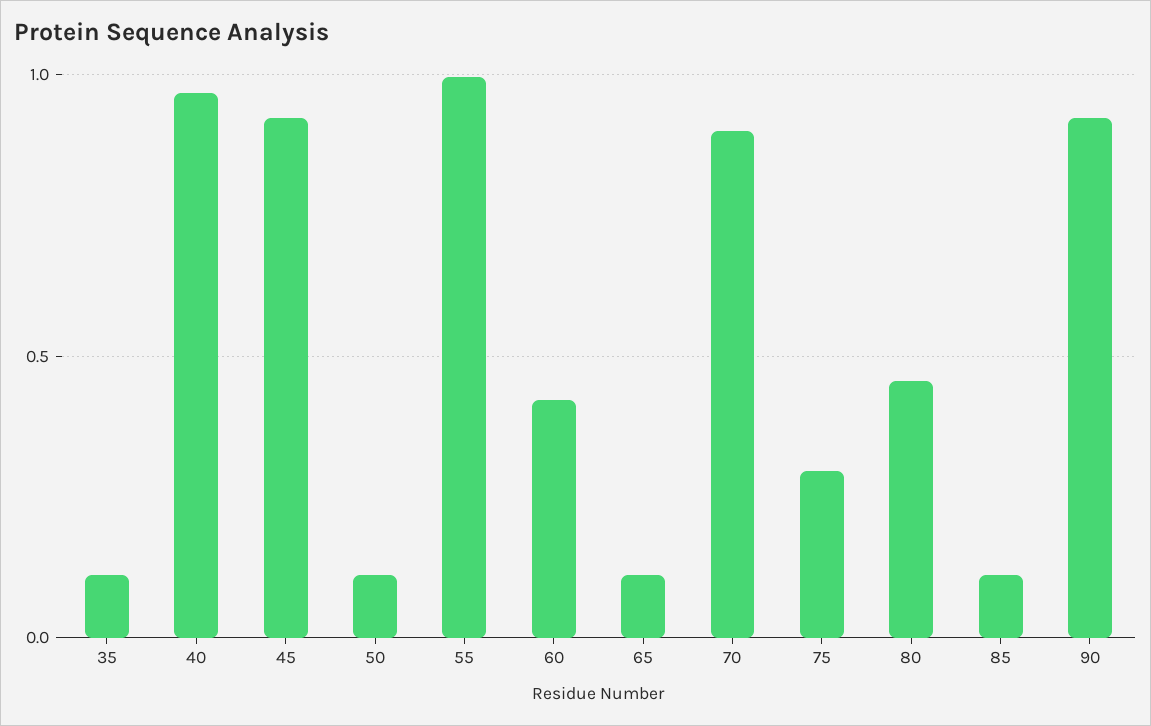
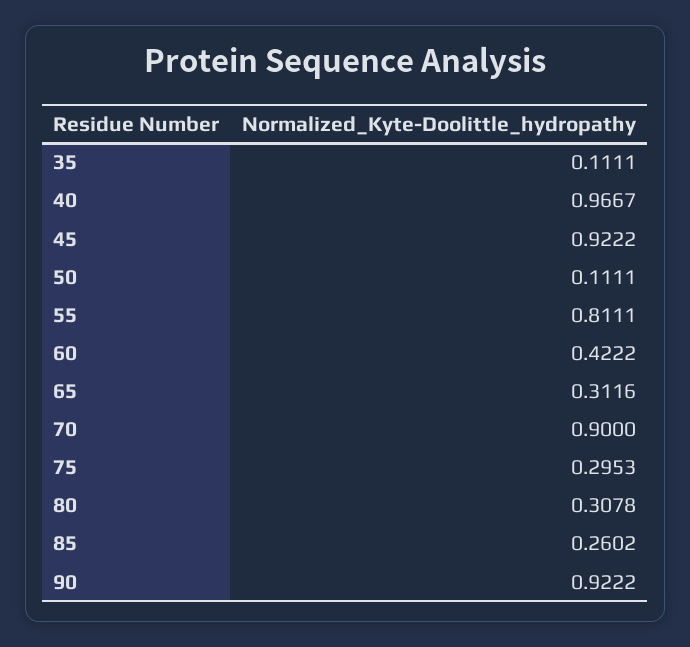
55: 1 -> 0.8111
65: 0.1 -> 0.3116
80: 0.45 -> 0.3078
85: 0.1 -> 0.2602

